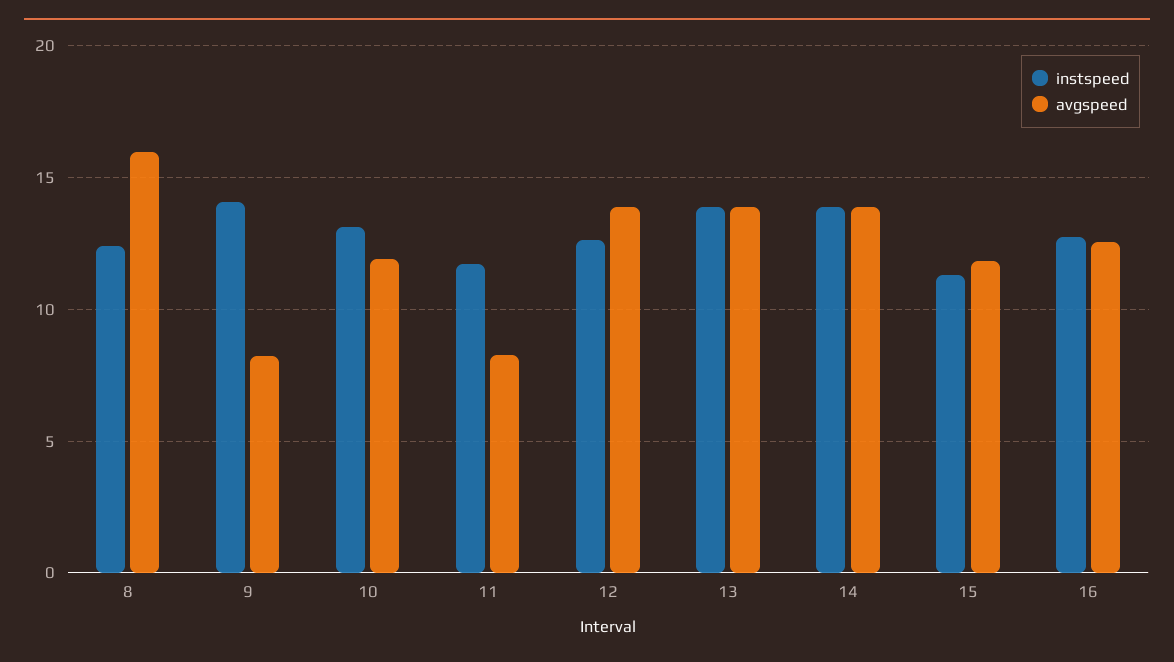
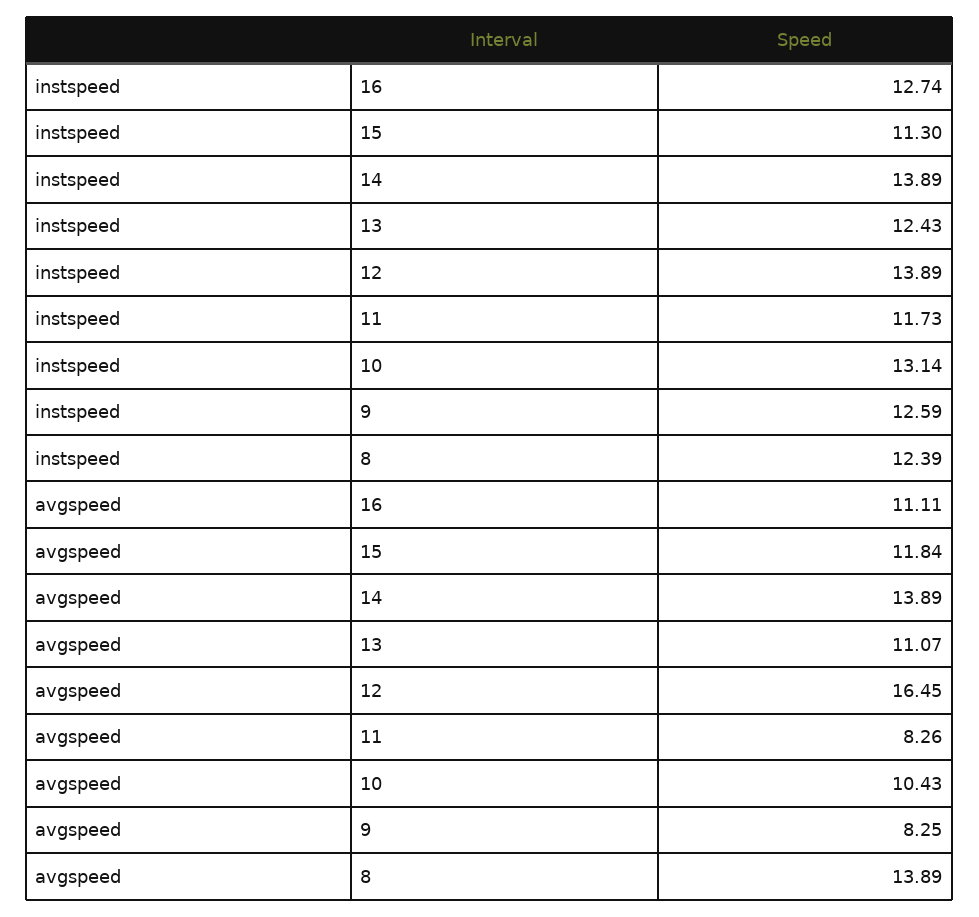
avgspeed, 8: 16 -> 13.89
instspeed, 9: 14 -> 12.59
avgspeed, 10: 12 -> 10.43
instspeed, 12: 12.5 -> 13.89
avgspeed, 12: 14 -> 16.45
instspeed, 13: 14 -> 12.43
avgspeed, 13: 14 -> 11.07
avgspeed, 16: 12.5 -> 11.11

